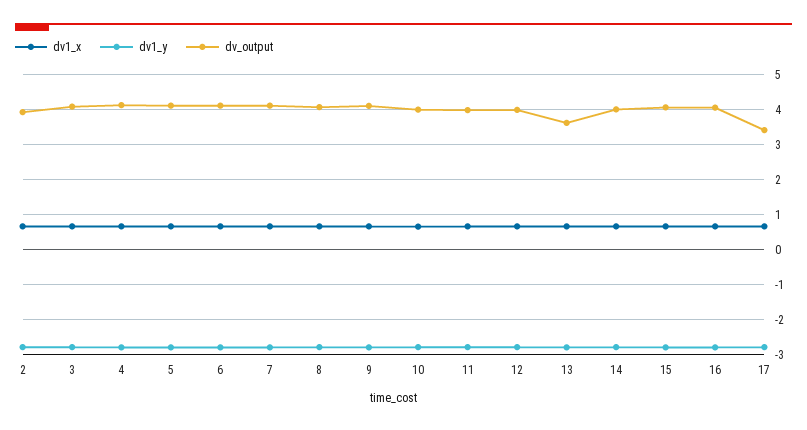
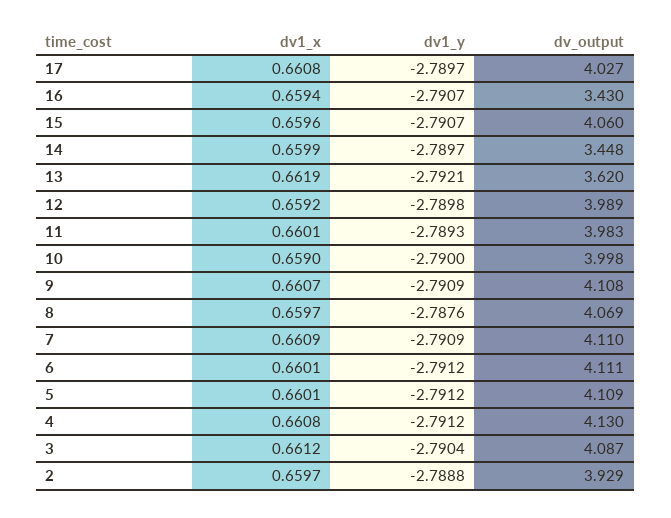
dv_output, 14: 4 -> 3.448
dv_output, 16: 4 -> 3.43
dv_output, 17: 3.4 -> 4.027

